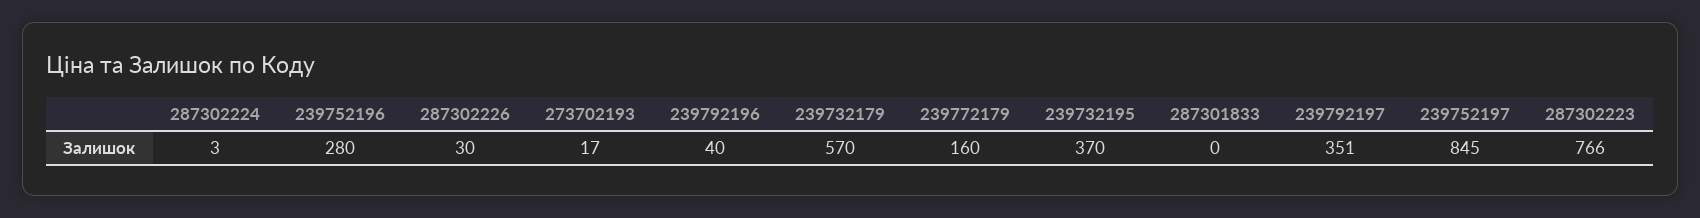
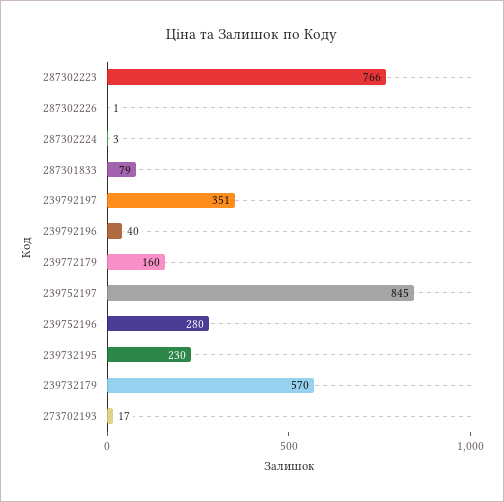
287302226: 30 -> 1
239732195: 370 -> 230
287301833: 0 -> 79

